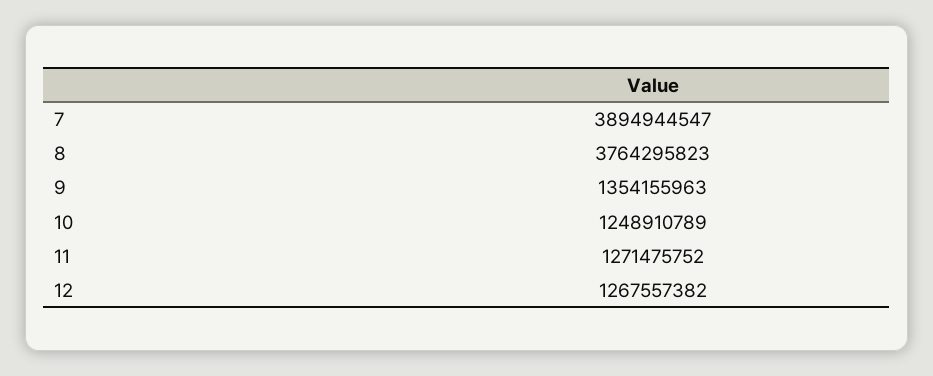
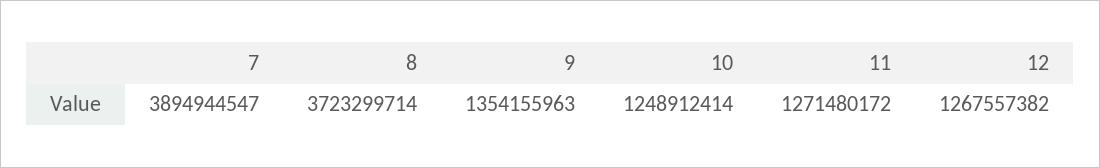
8: 3764295823 -> 3723299714
10: 1248910789 -> 1248912414
11: 1271475752 -> 1271480172

